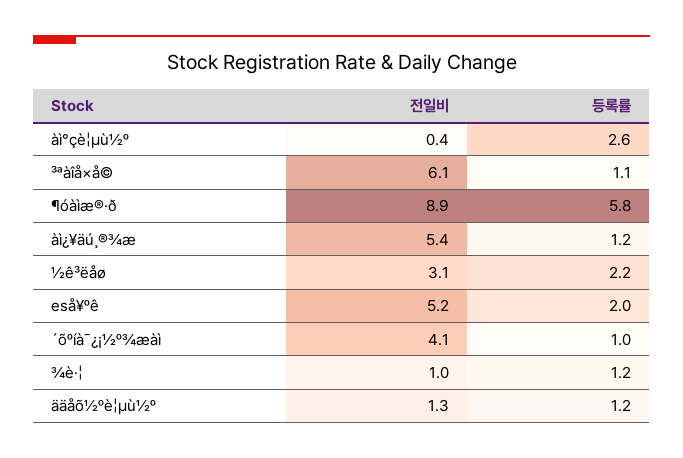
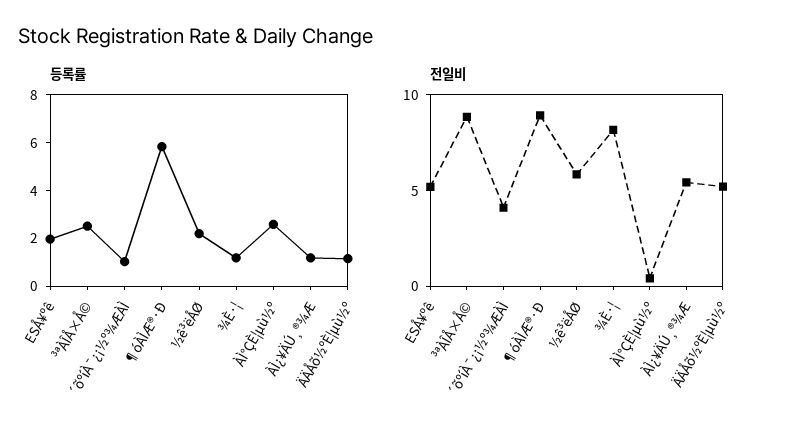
전일비, ³ªàîå×å©: 6.1 -> 9
등록률, ³ªàîå×å©: 1.1 -> 2.5
전일비, ½ê³ëåø: 3.1 -> 6
전일비, ¾è·¦: 1 -> 8
전일비, ääåõ½ºè¦µù½º: 1.3 -> 5

